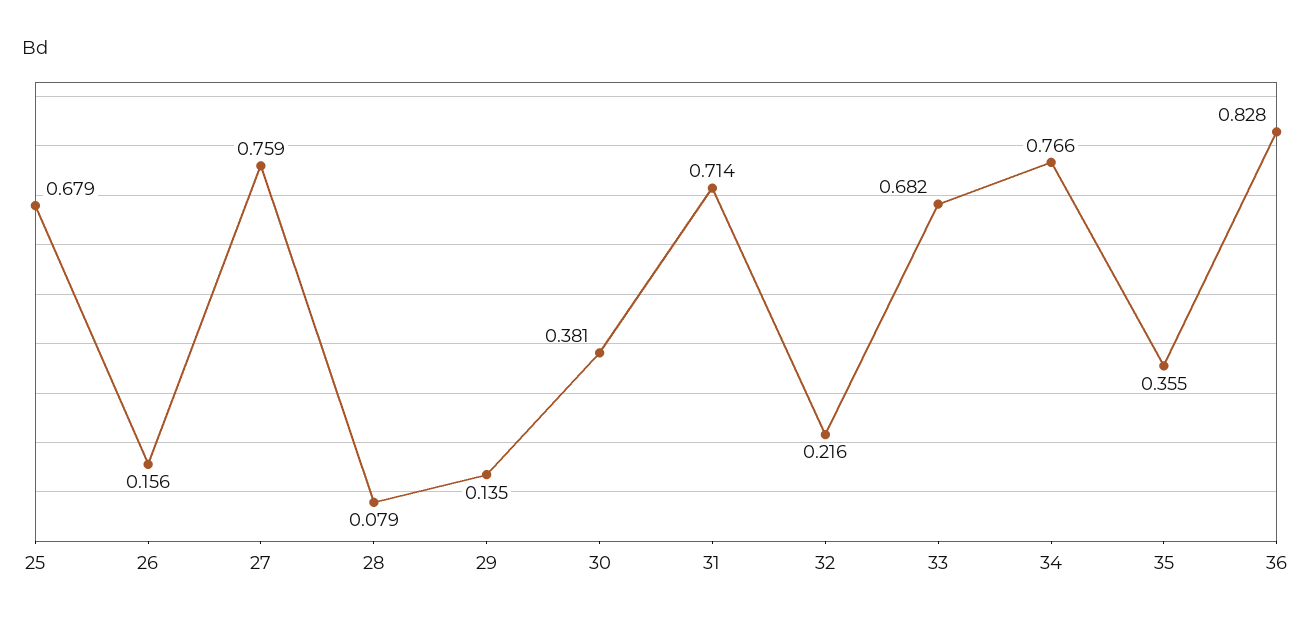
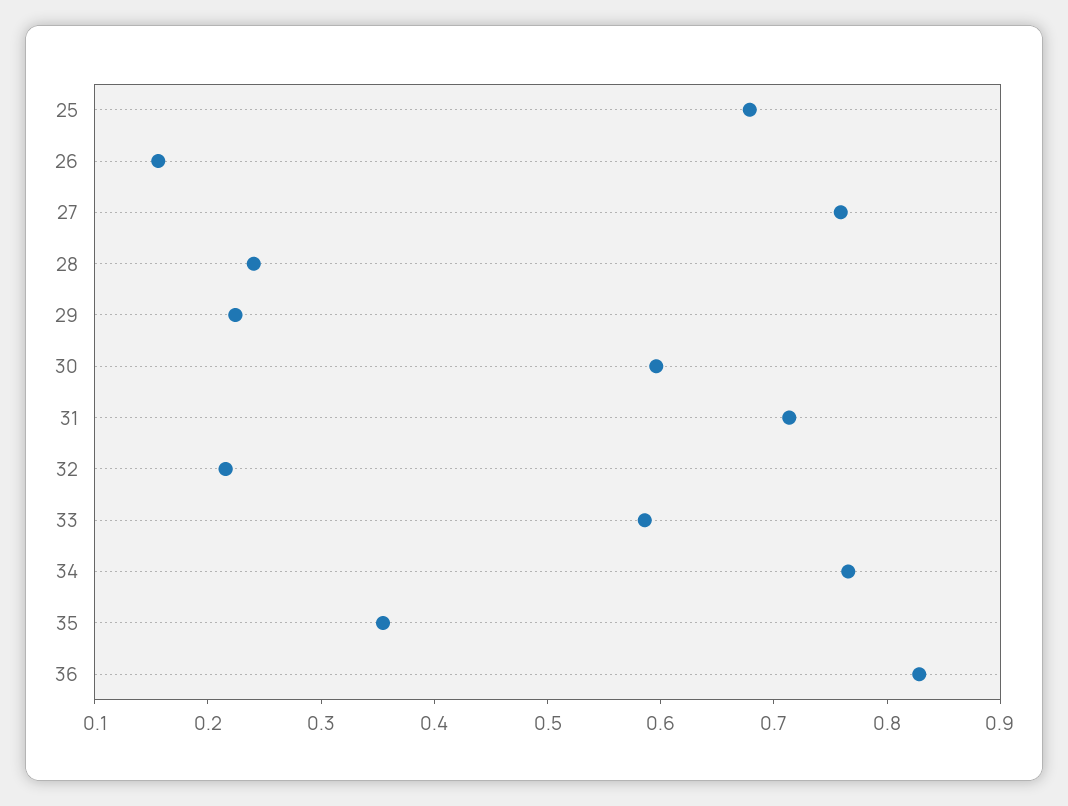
28: 0.079 -> 0.24
29: 0.135 -> 0.22
30: 0.381 -> 0.6
33: 0.682 -> 0.58

